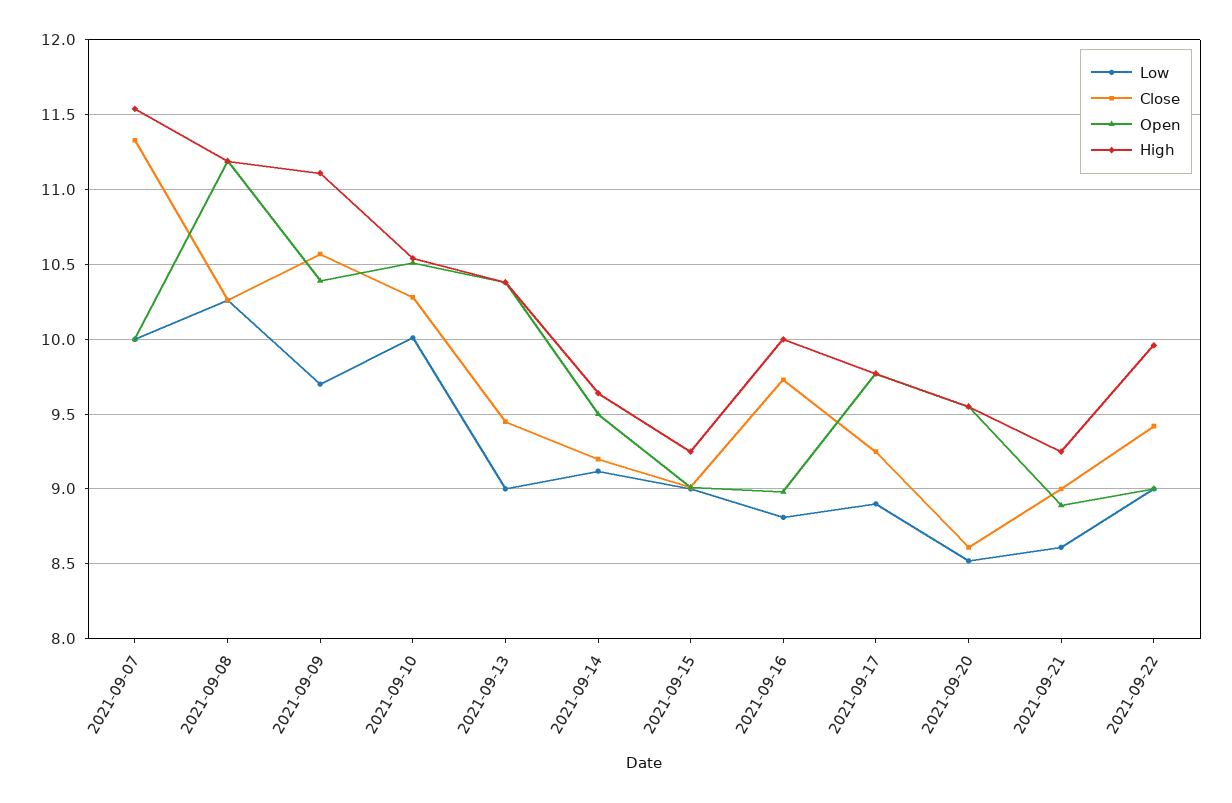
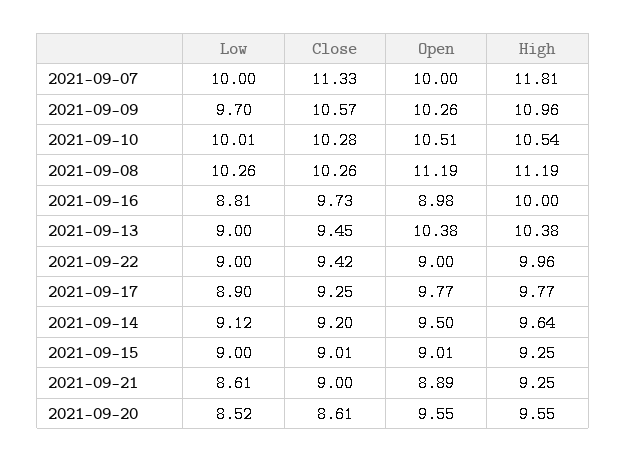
High, 2021-09-07: 11.55 -> 11.81
Open, 2021-09-09: 10.4 -> 10.26
High, 2021-09-09: 11.1 -> 10.96

